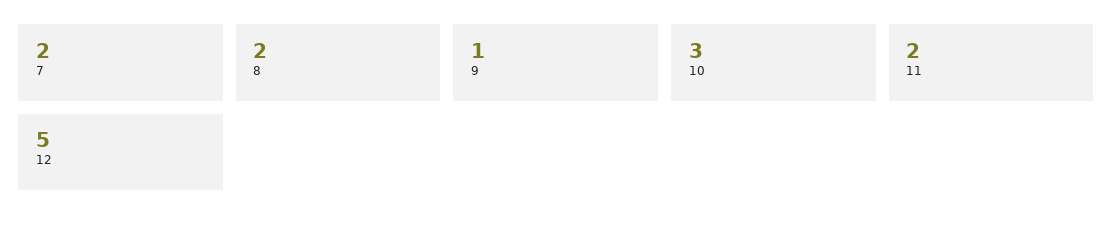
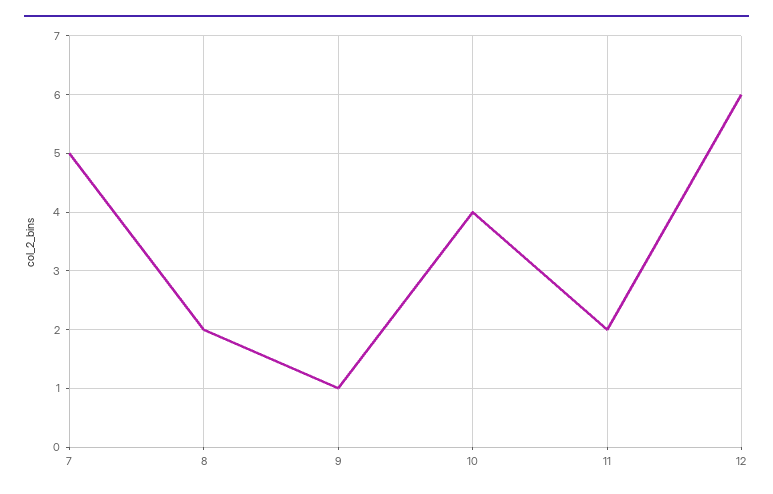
7: 2 -> 5
10: 3 -> 4
12: 5 -> 6

